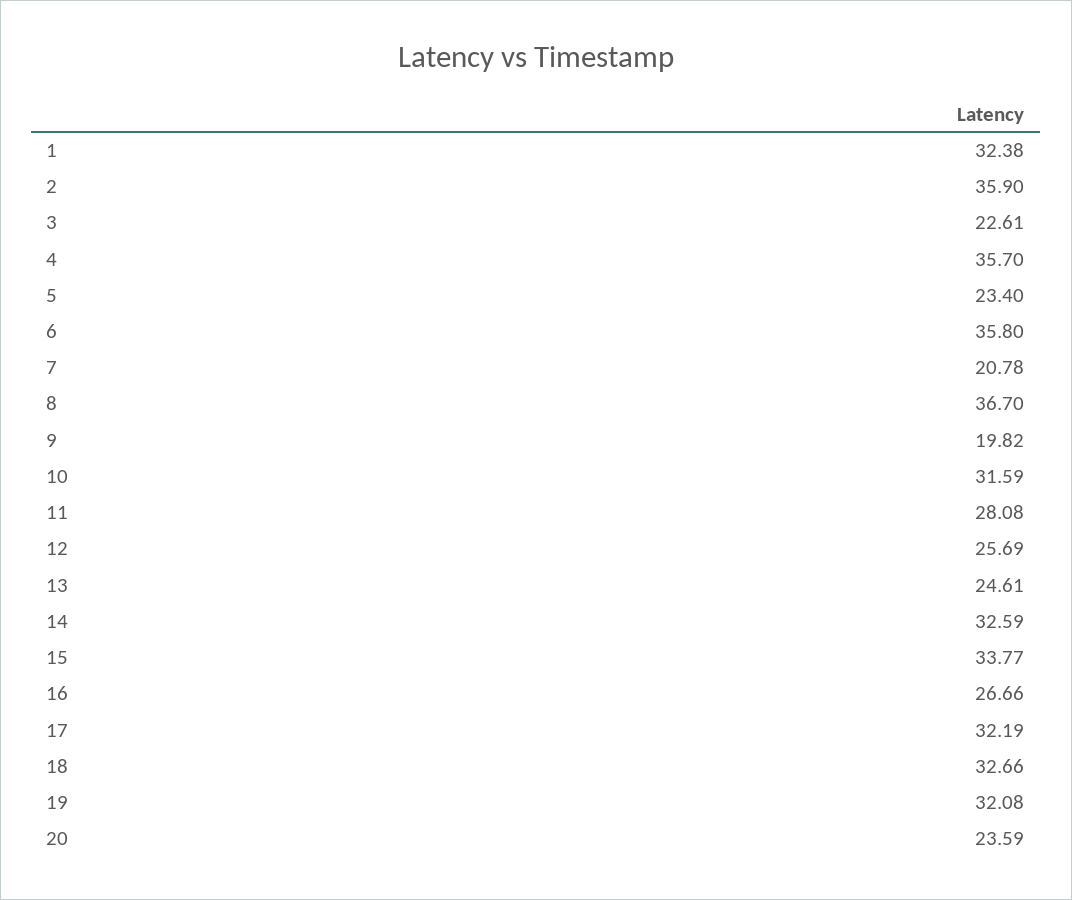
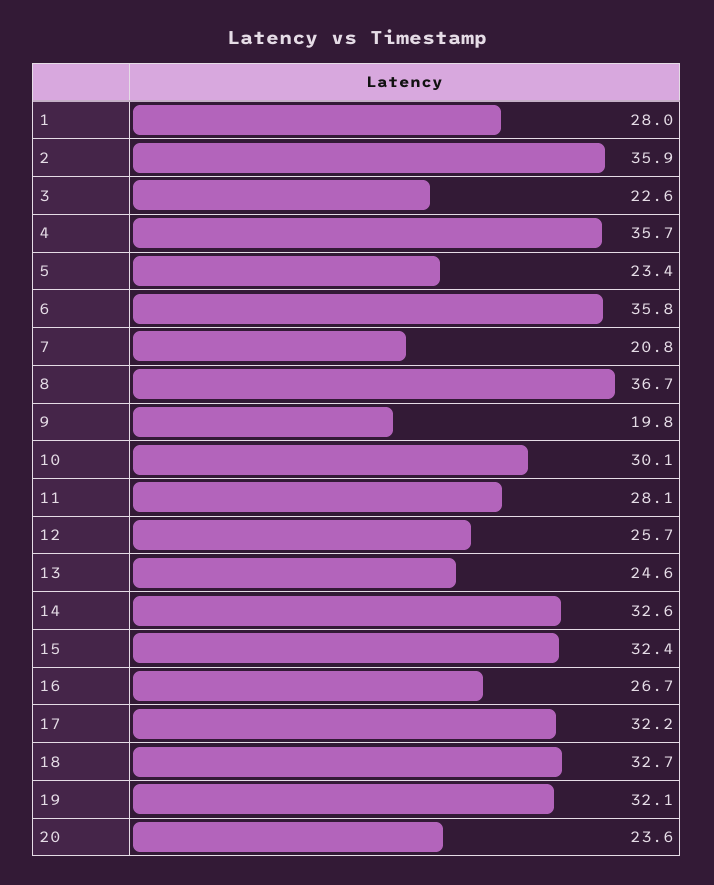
1: 32.38 -> 28
10: 31.59 -> 30.1
15: 33.77 -> 32.4

